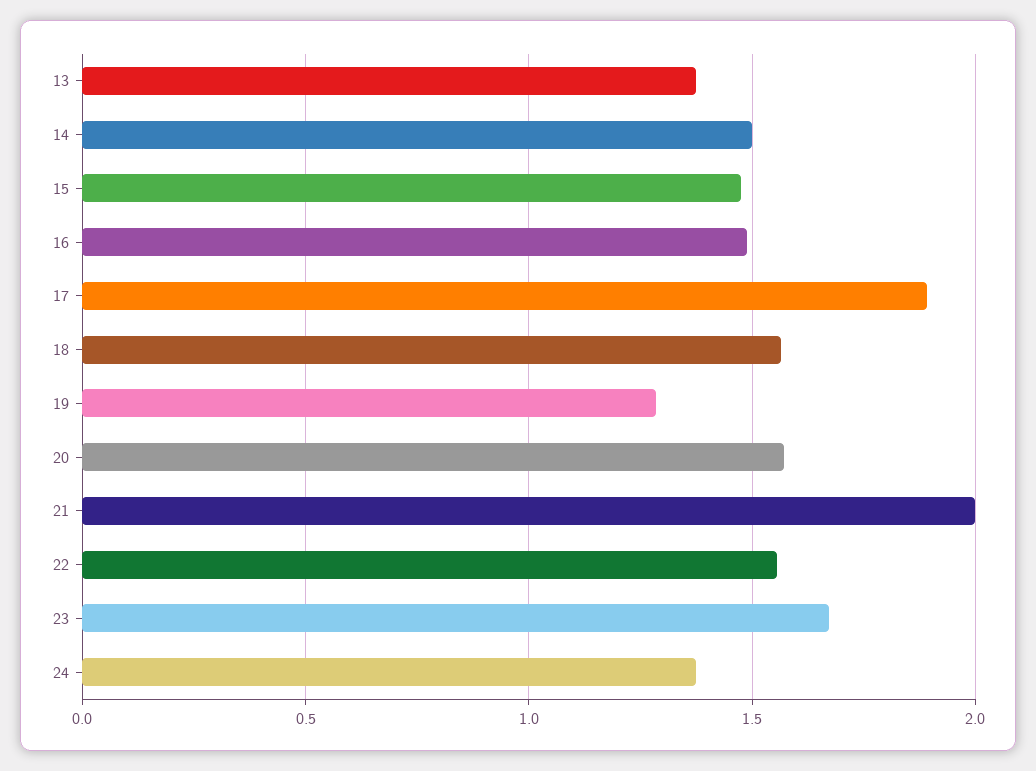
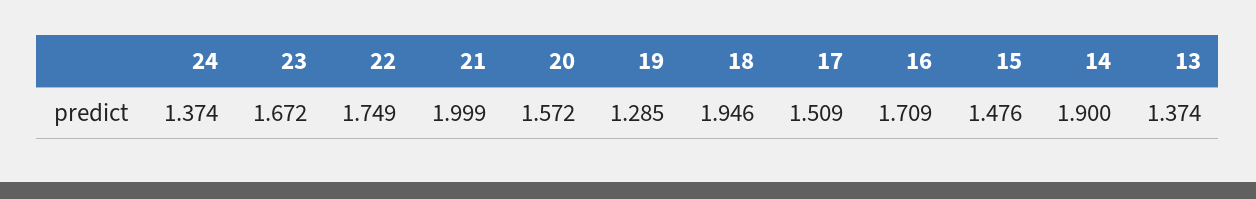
14: 1.5 -> 1.9
16: 1.5 -> 1.709
17: 1.9 -> 1.509
18: 1.55 -> 1.946
22: 1.55 -> 1.749

